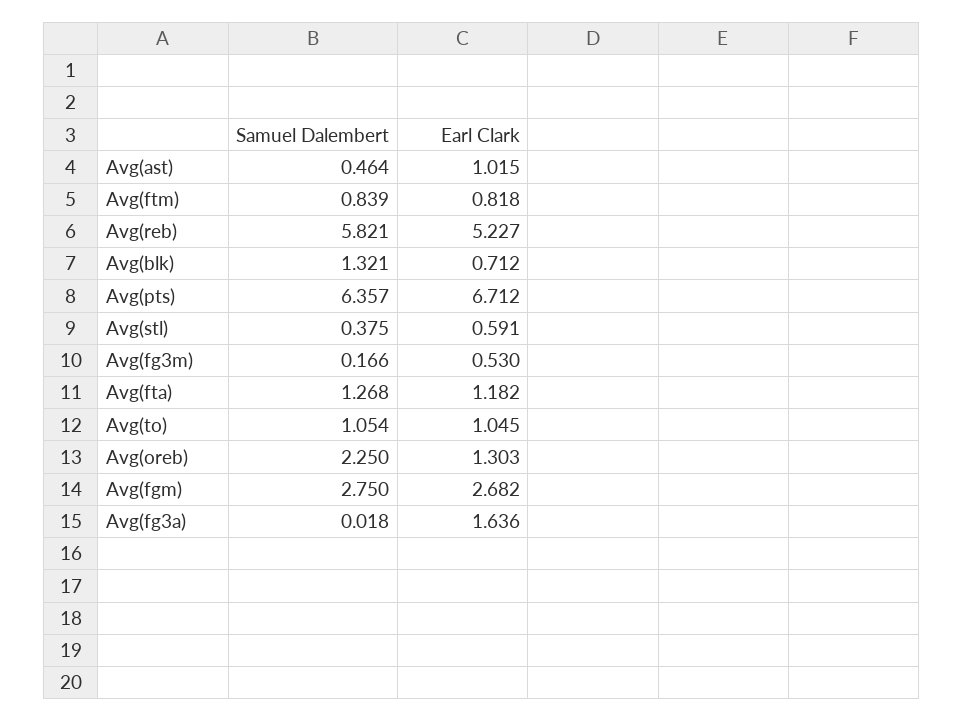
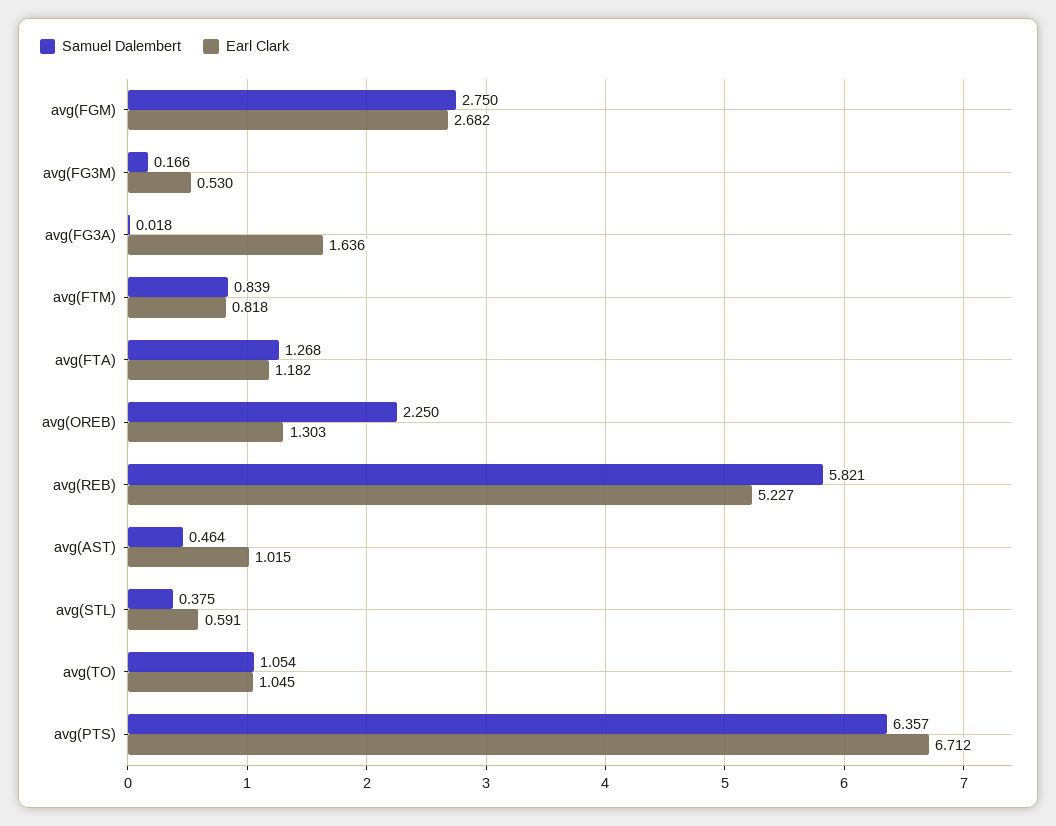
Samuel Dalembert, Avg(blk): 1.321 -> none
Earl Clark, Avg(blk): 0.712 -> none

